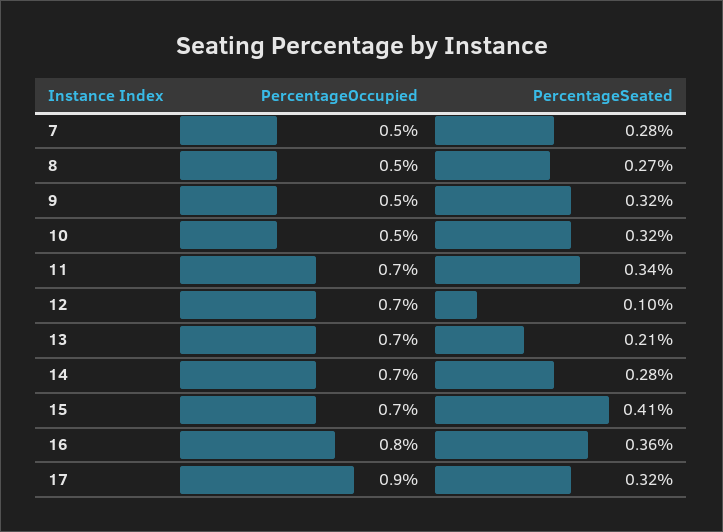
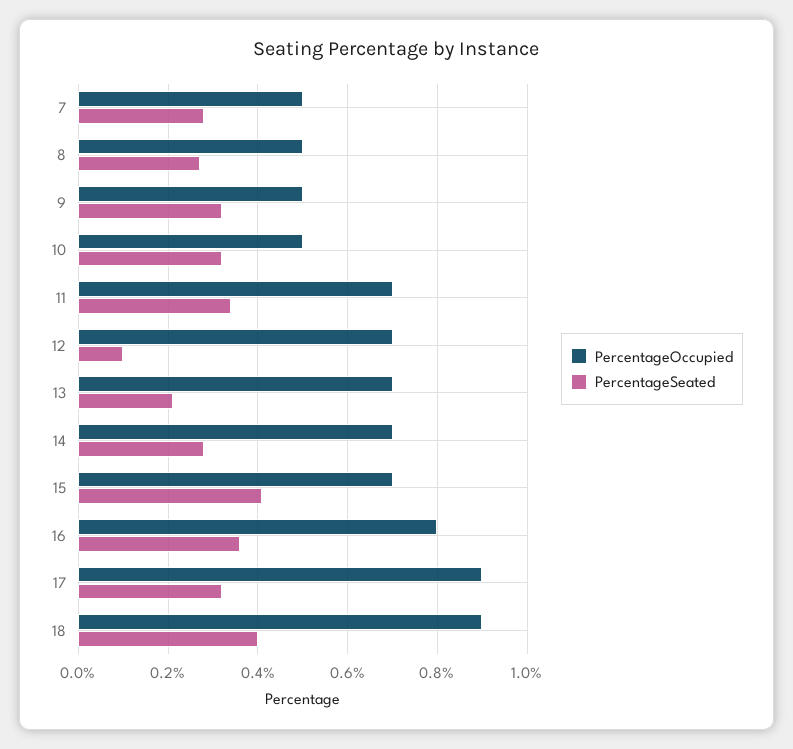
PercentageOccupied, 18: none -> 0.9
PercentageSeated, 18: none -> 0.4

